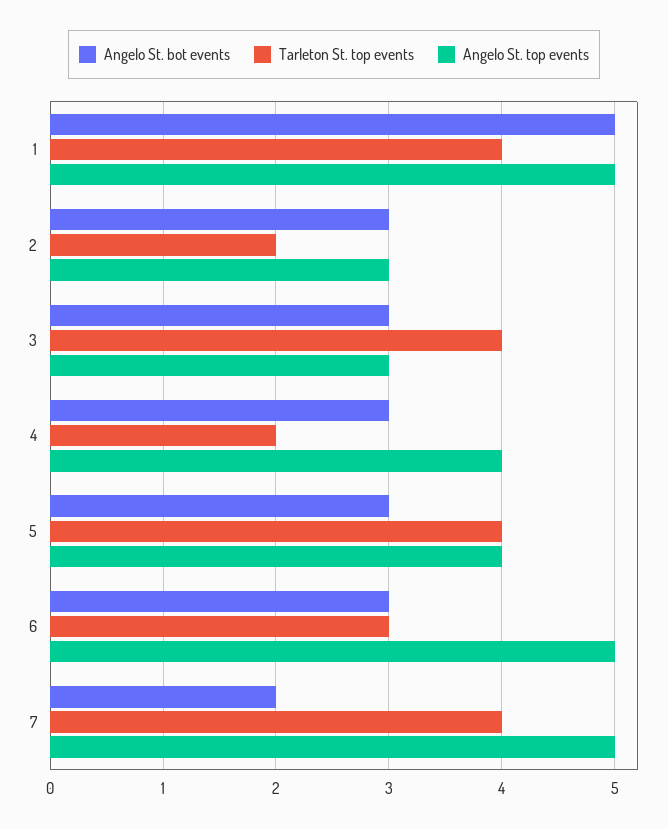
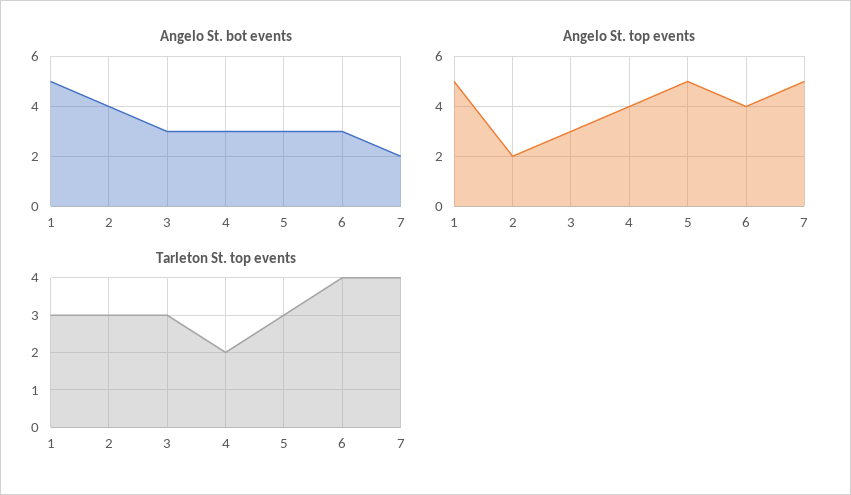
Tarleton St. top events, 1: 4 -> 3
Angelo St. bot events, 2: 3 -> 4
Tarleton St. top events, 2: 2 -> 3
Angelo St. top events, 2: 3 -> 2
Tarleton St. top events, 3: 4 -> 3
Tarleton St. top events, 5: 4 -> 3
Angelo St. top events, 5: 4 -> 5
Tarleton St. top events, 6: 3 -> 4
Angelo St. top events, 6: 5 -> 4

